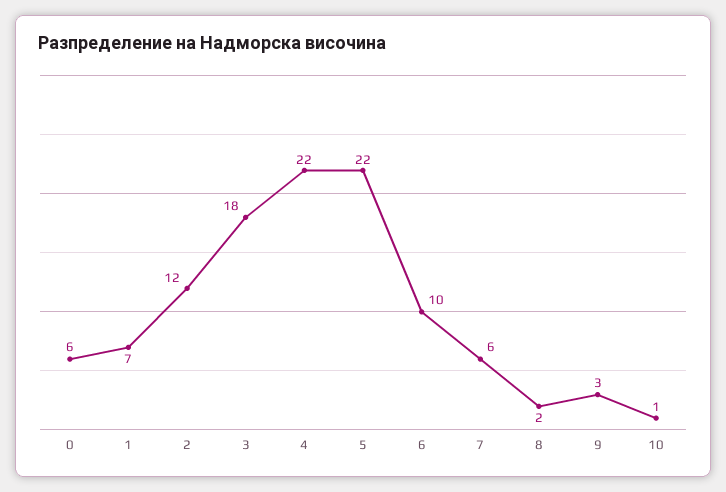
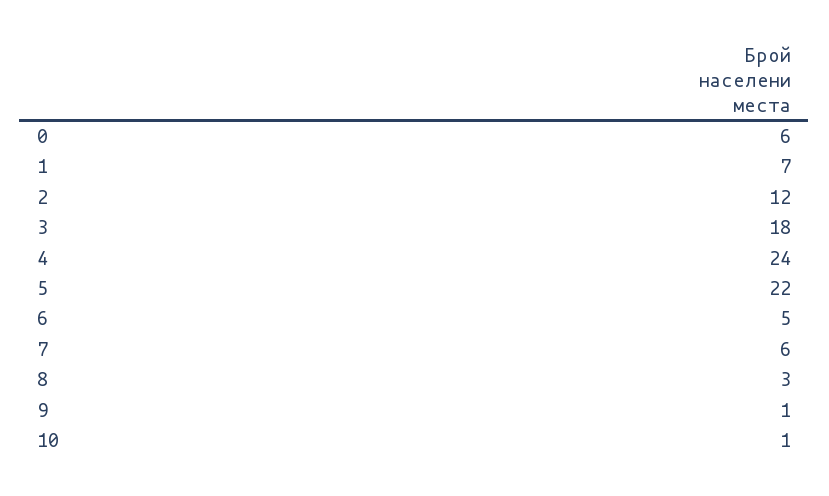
4: 22 -> 24
6: 10 -> 5
8: 2 -> 3
9: 3 -> 1

